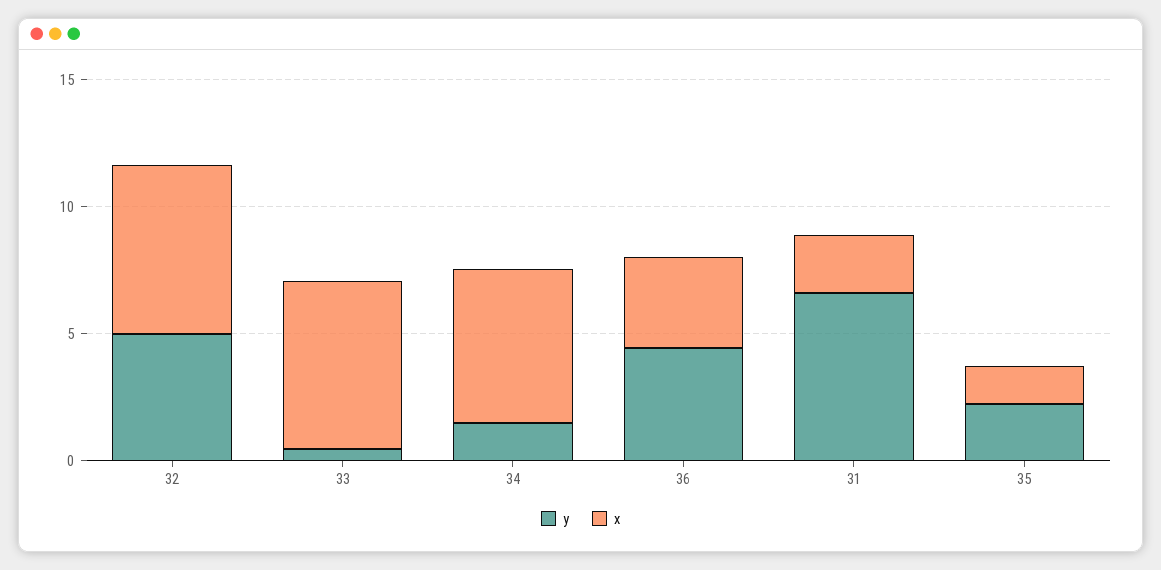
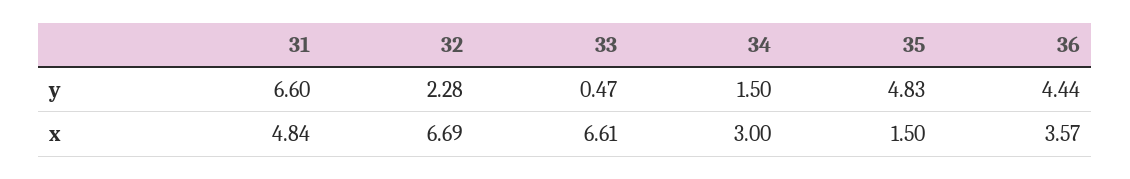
y, 32: 5 -> 2.28
x, 34: 6 -> 3
x, 31: 2 -> 4.84
y, 35: 2 -> 4.83

